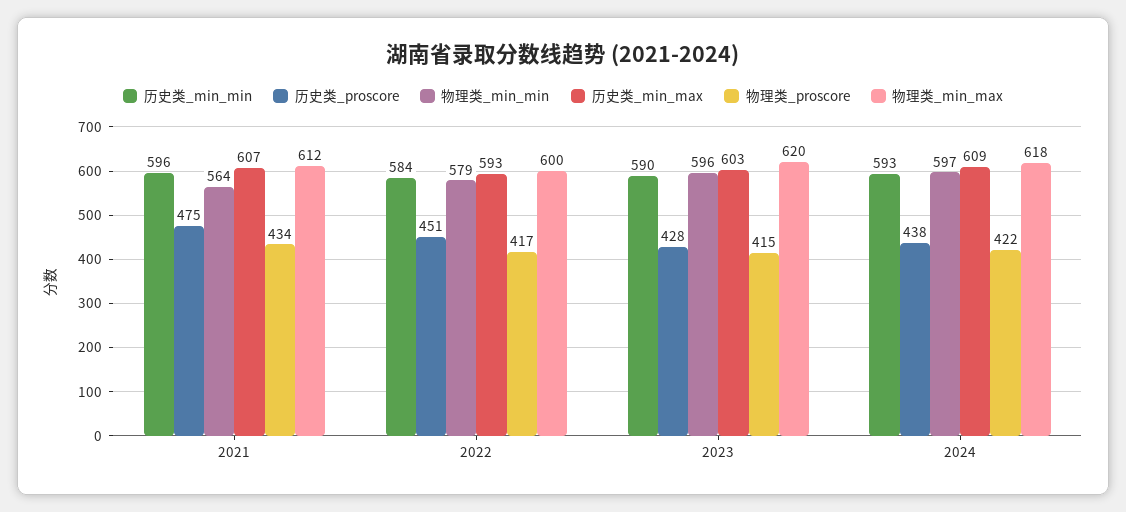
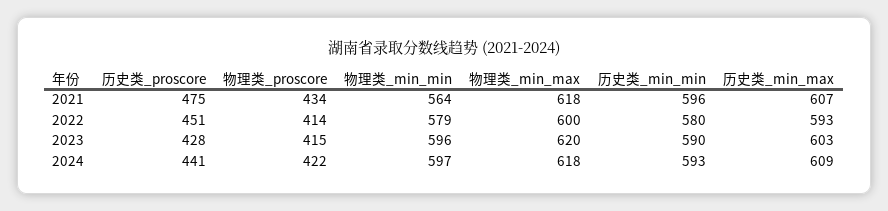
物理类_min_max, 2021: 612 -> 618
历史类_min_min, 2022: 584 -> 580
物理类_proscore, 2022: 417 -> 414
历史类_proscore, 2024: 438 -> 441

